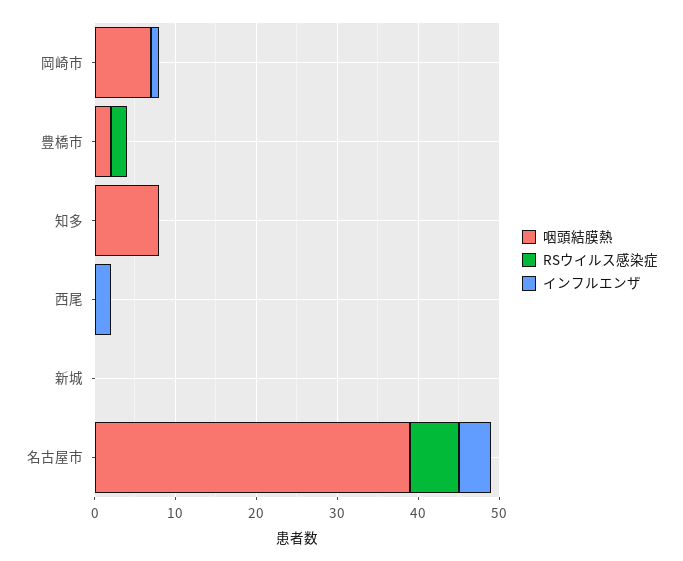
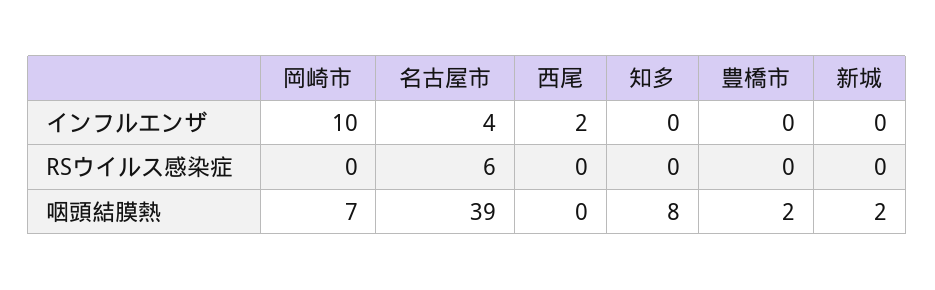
インフルエンザ, 岡崎市: 1 -> 10
RSウイルス感染症, 豊橋市: 2 -> 0
咽頭結膜熱, 新城: 0 -> 2

